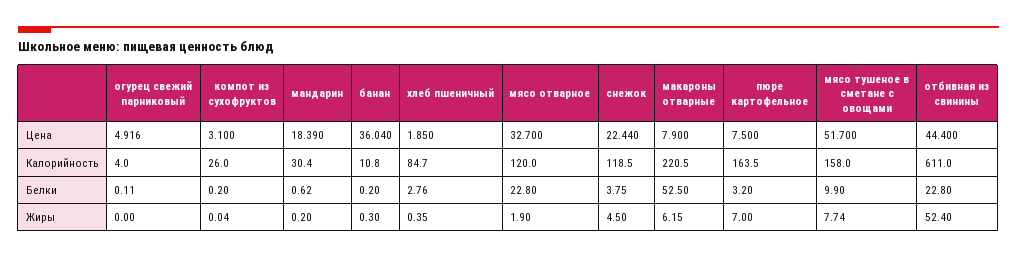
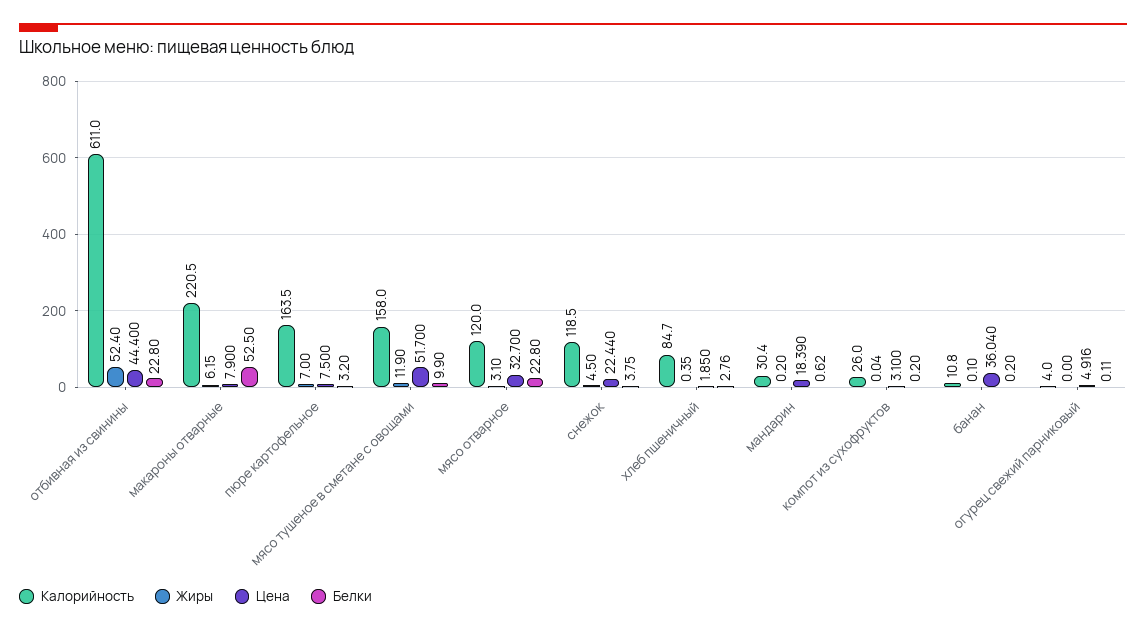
Жиры, банан: 0.3 -> 0.1
Жиры, мясо отварное: 1.9 -> 3.1
Жиры, мясо тушеное в сметане с овощами: 7.74 -> 11.9

